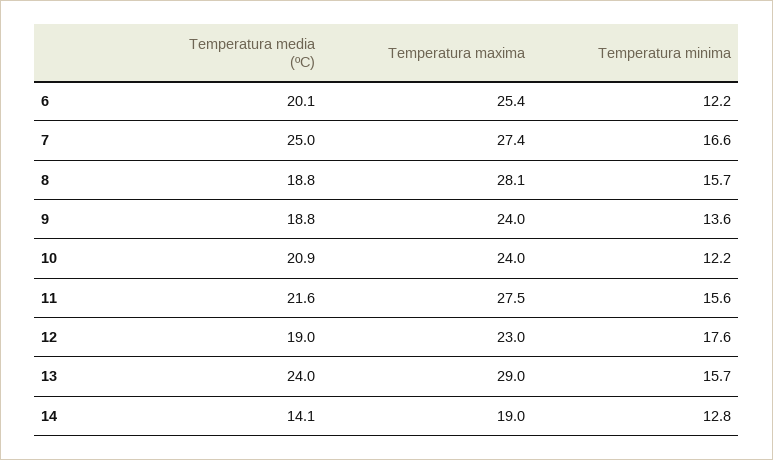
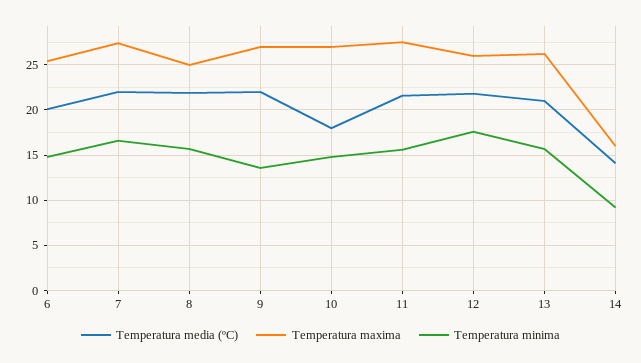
Temperatura minima, 6: 12.2 -> 15
Temperatura media (ºC), 7: 25 -> 22
Temperatura media (ºC), 8: 18.8 -> 22
Temperatura maxima, 8: 28.1 -> 25
Temperatura media (ºC), 9: 18.8 -> 22
Temperatura maxima, 9: 24 -> 27
Temperatura media (ºC), 10: 20.9 -> 18
Temperatura maxima, 10: 24 -> 27
Temperatura minima, 10: 12.2 -> 15
Temperatura media (ºC), 12: 19 -> 22
Temperatura maxima, 12: 23 -> 26
Temperatura media (ºC), 13: 24 -> 21
Temperatura maxima, 13: 29 -> 26
Temperatura maxima, 14: 19 -> 16
Temperatura minima, 14: 12.8 -> 9

